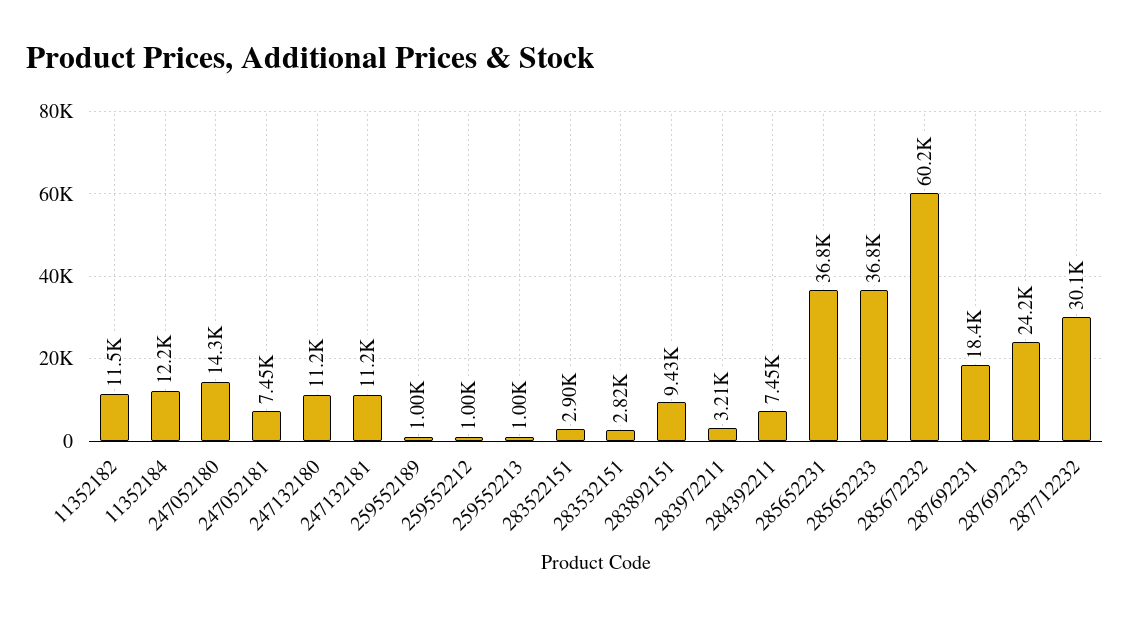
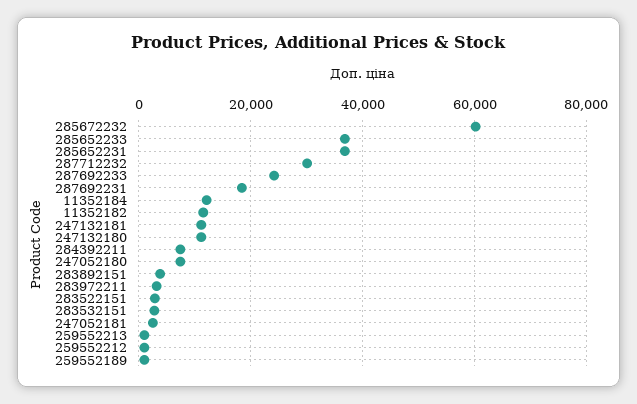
247052180: 14300 -> 8000
247052181: 7450 -> 2000
283892151: 9430 -> 4000

